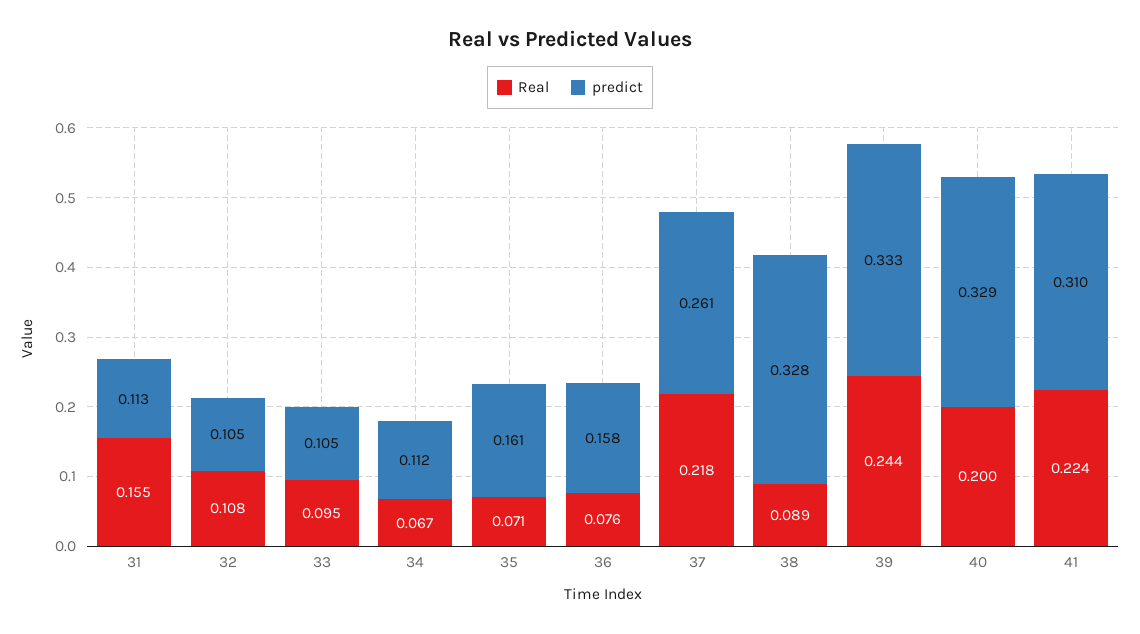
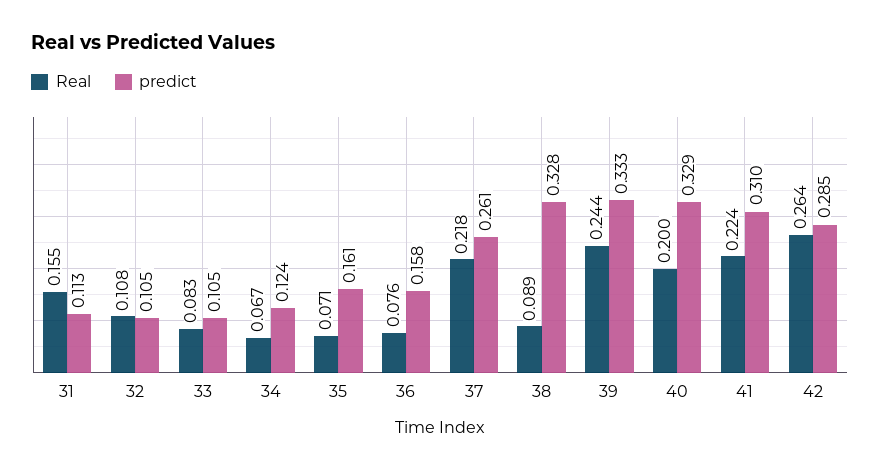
Real, 33: 0.095 -> 0.083
predict, 34: 0.112 -> 0.124
Real, 42: none -> 0.264
predict, 42: none -> 0.285

